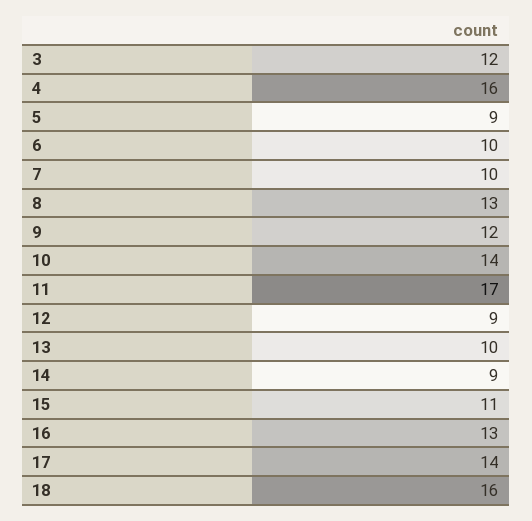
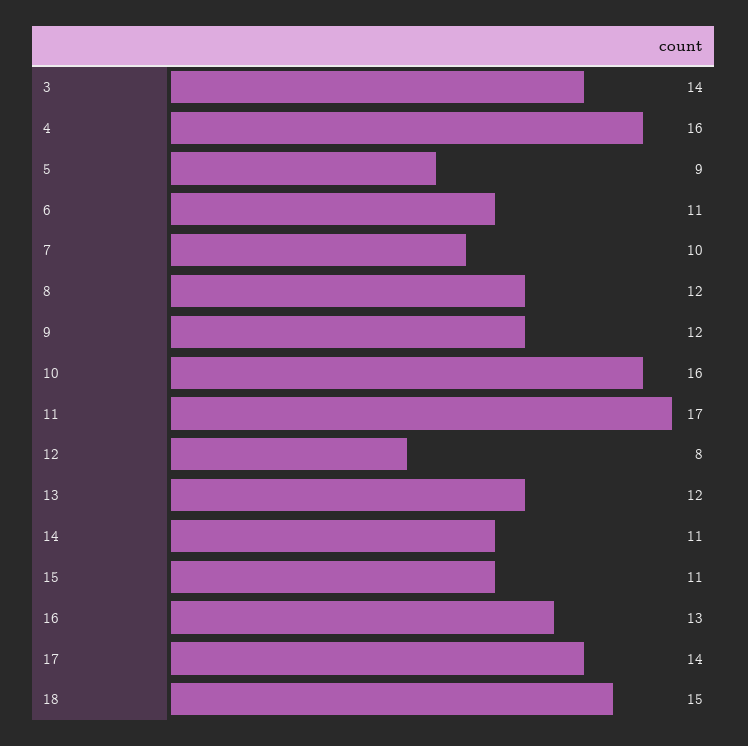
3: 12 -> 14
6: 10 -> 11
8: 13 -> 12
10: 14 -> 16
12: 9 -> 8
13: 10 -> 12
14: 9 -> 11
18: 16 -> 15

